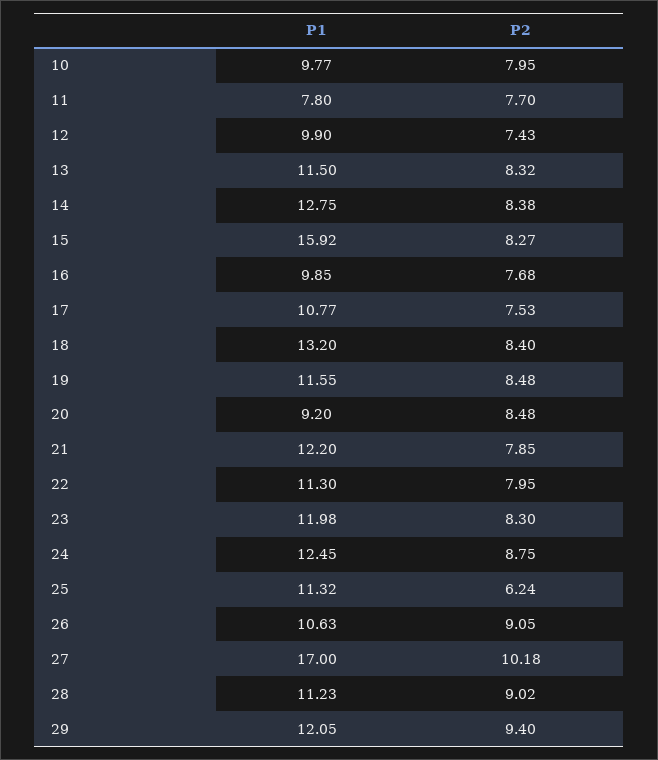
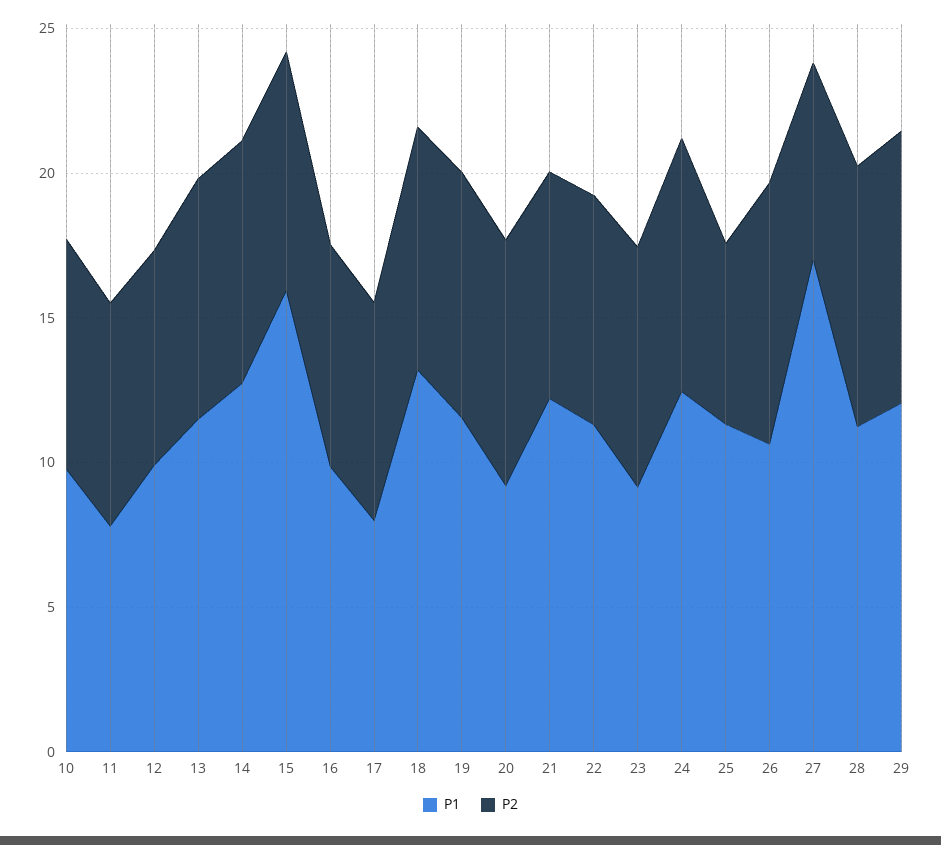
P1, 17: 10.77 -> 8
P1, 23: 11.98 -> 9
P2, 27: 10.18 -> 7

